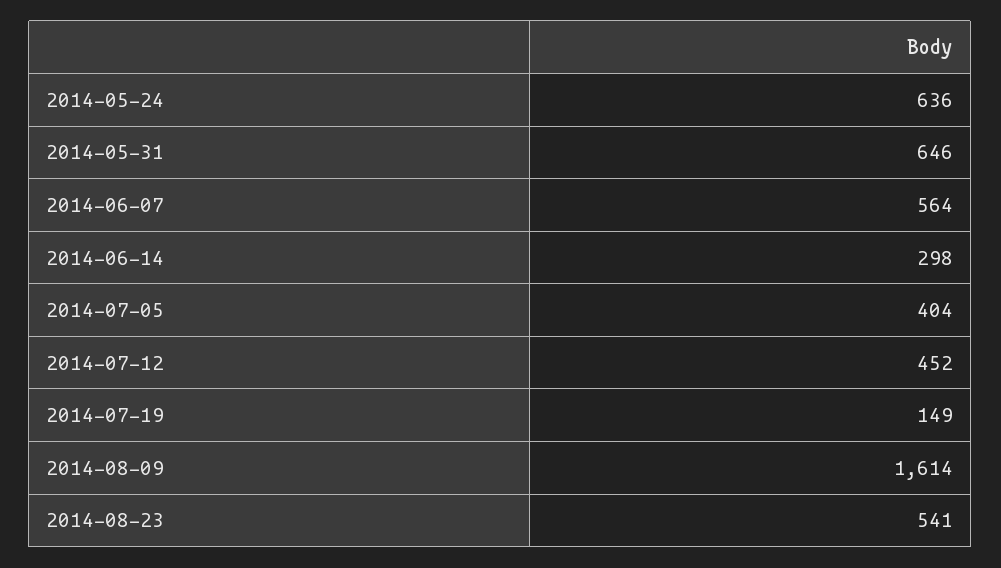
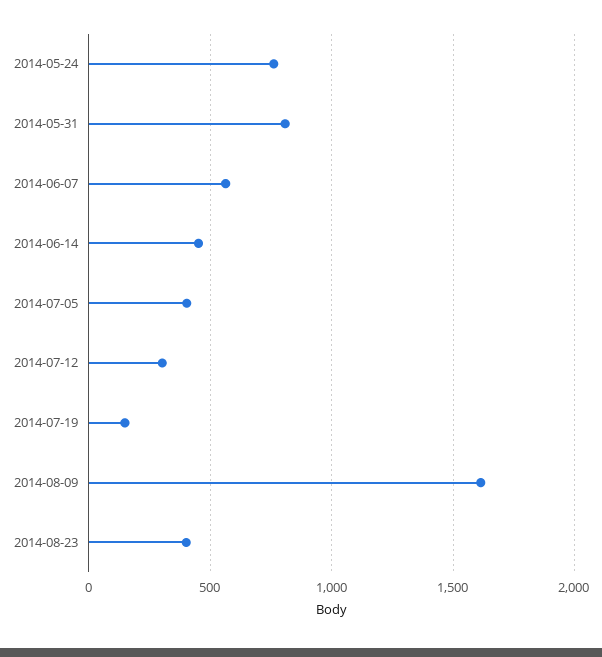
2014-05-24: 636 -> 750
2014-05-31: 646 -> 800
2014-06-14: 298 -> 450
2014-07-12: 452 -> 300
2014-08-23: 541 -> 400

